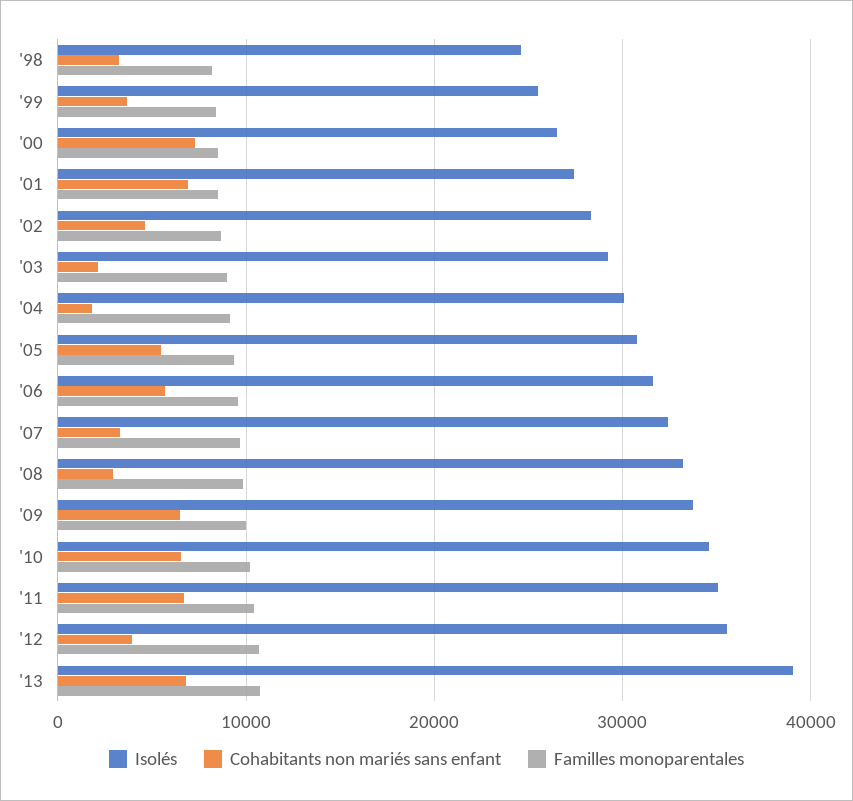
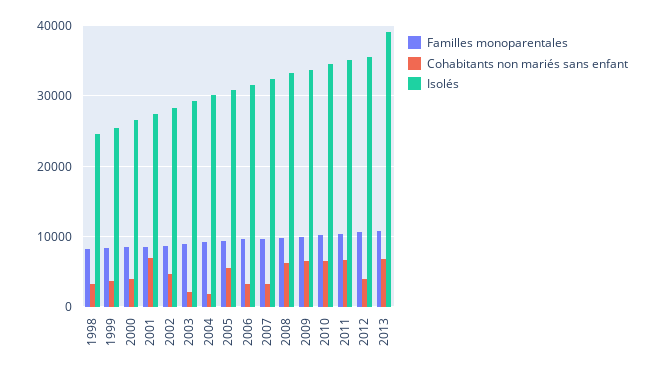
Cohabitants non mariés sans enfant, '00: 7000 -> 4000
Cohabitants non mariés sans enfant, '06: 6000 -> 3000
Cohabitants non mariés sans enfant, '08: 3000 -> 6000

